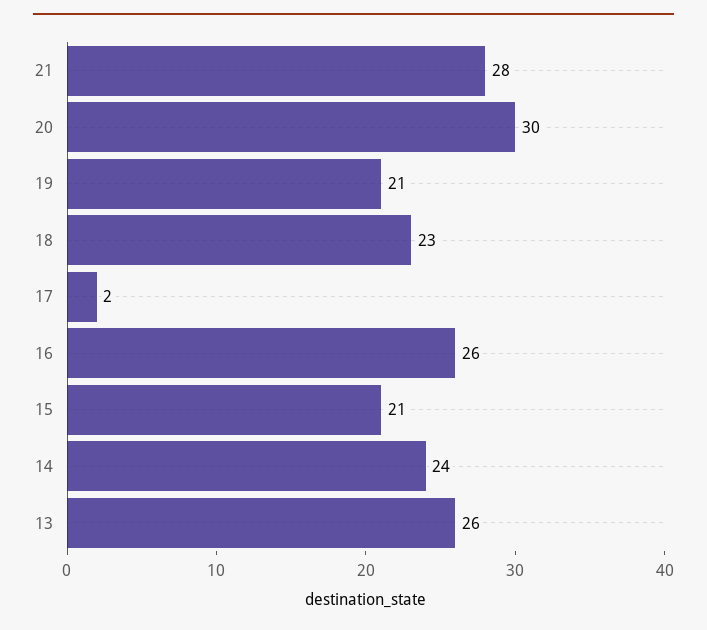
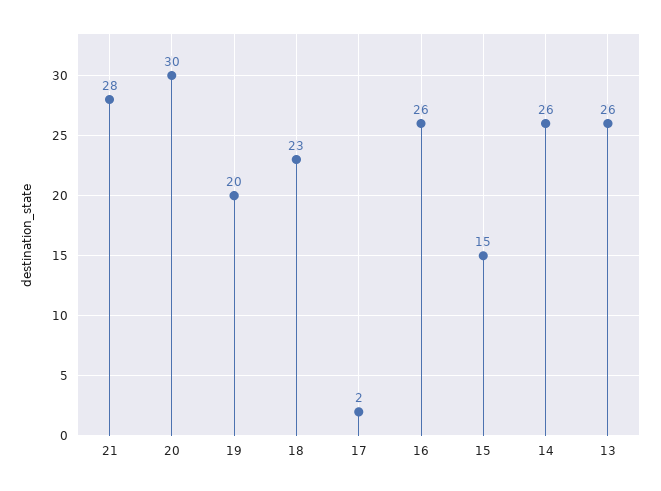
19: 21 -> 20
15: 21 -> 15
14: 24 -> 26

